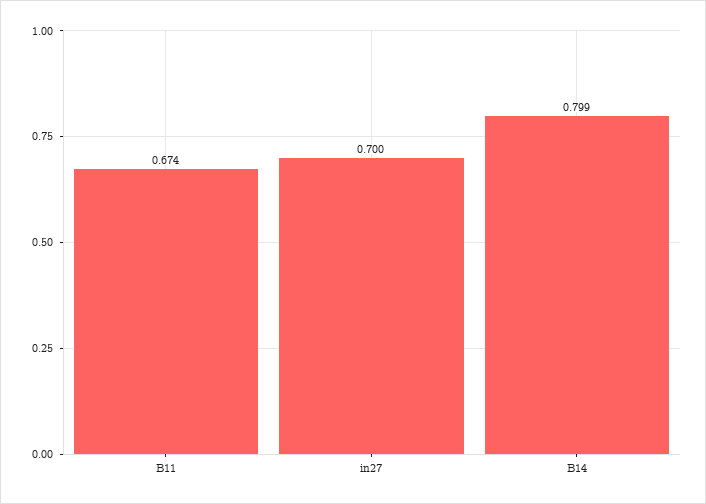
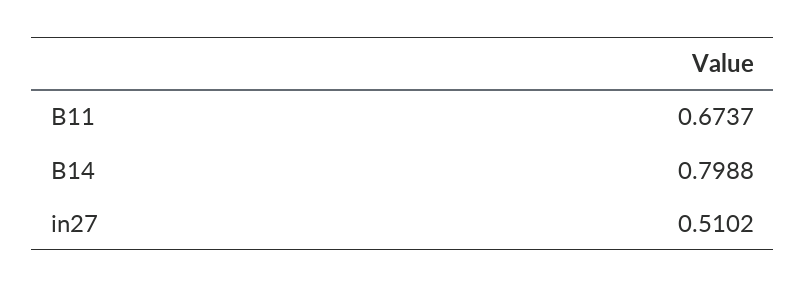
in27: 0.7 -> 0.5102

